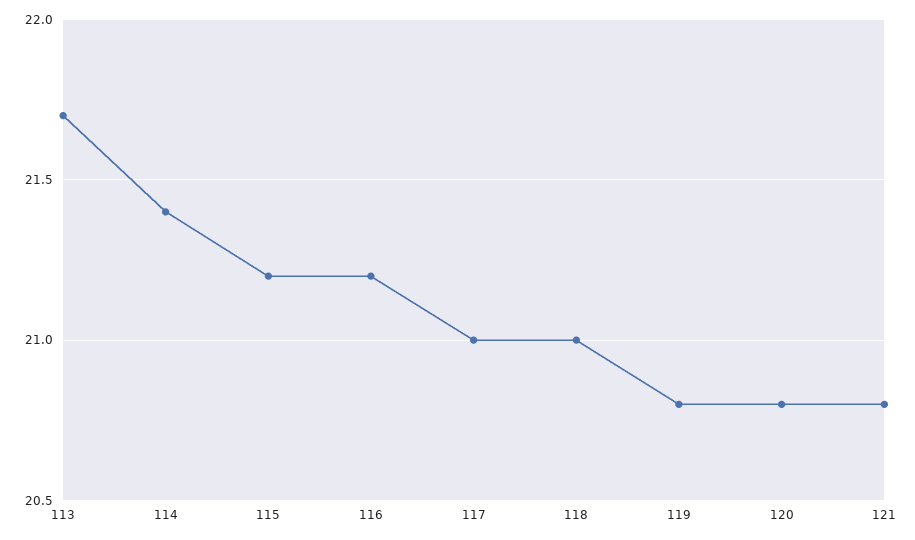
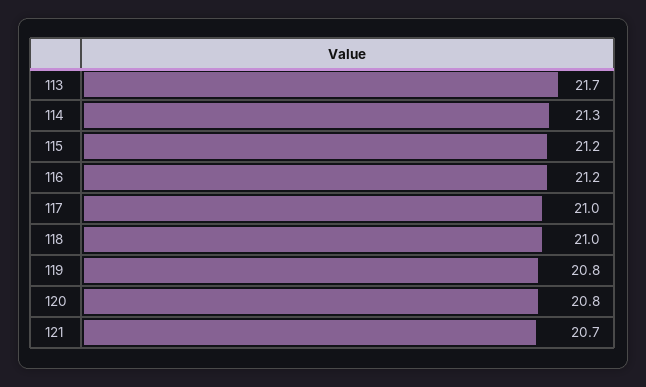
114: 21.4 -> 21.3
121: 20.8 -> 20.7

